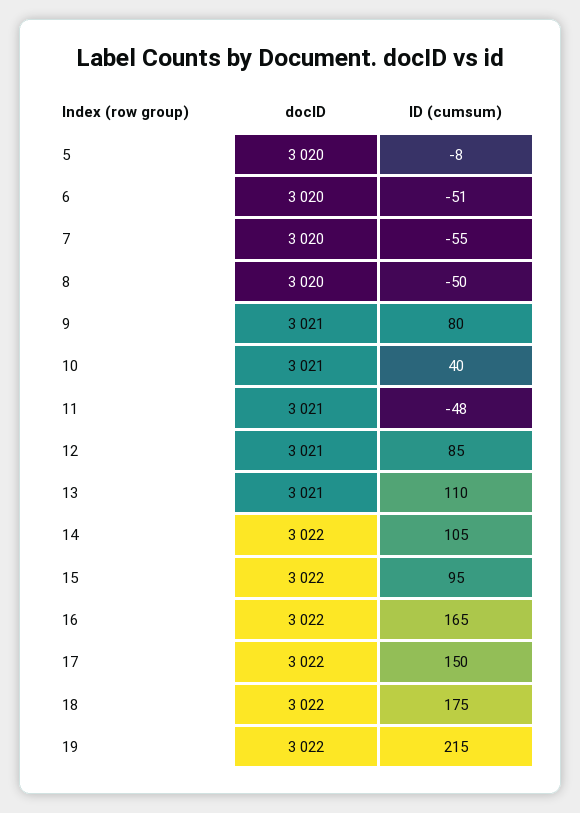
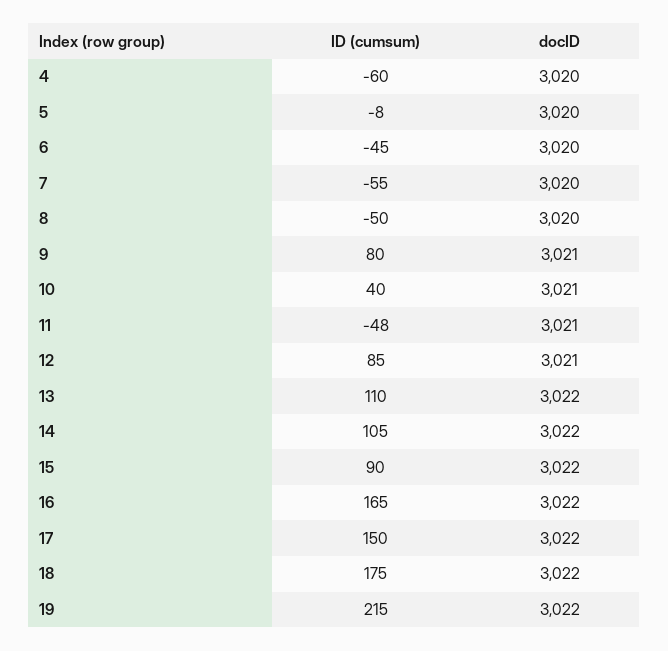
ID (cumsum), 6: -51 -> -45
docID, 13: 3021 -> 3022
ID (cumsum), 15: 95 -> 90
ID (cumsum), 4: none -> -60
docID, 4: none -> 3020

